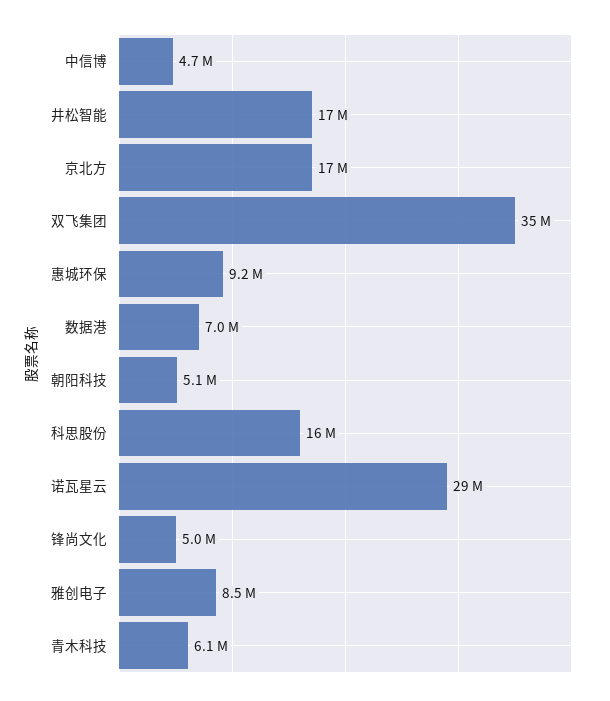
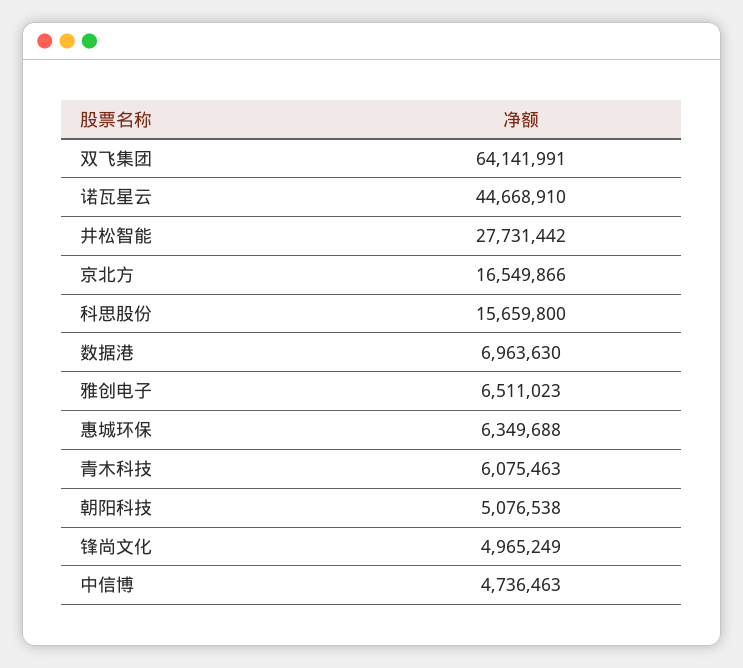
井松智能: 17000000 -> 27731442
双飞集团: 35000000 -> 64141991
惠城环保: 9200000 -> 6349688
诺瓦星云: 29000000 -> 44668910
雅创电子: 8500000 -> 6511023

